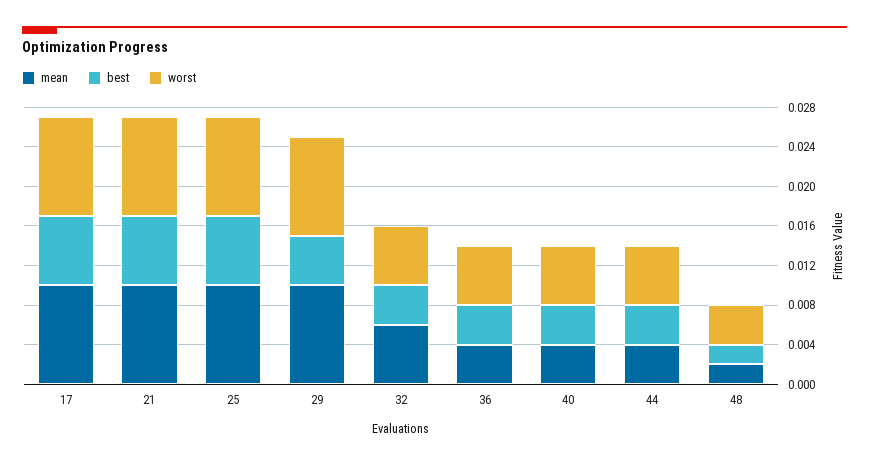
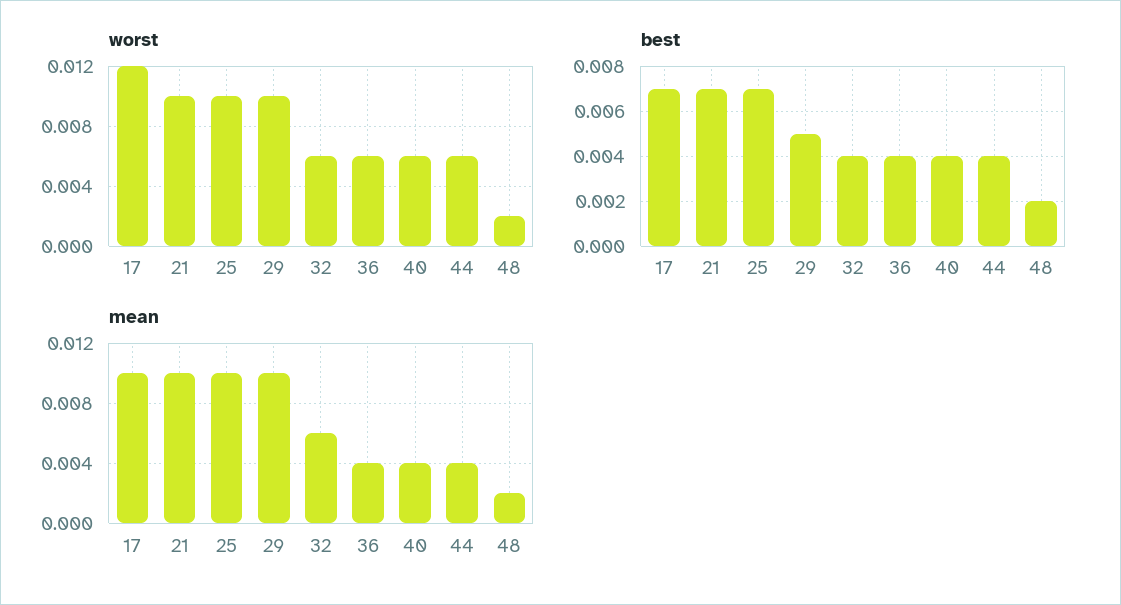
worst, 17: 0.01 -> 0.012
worst, 48: 0.004 -> 0.002

